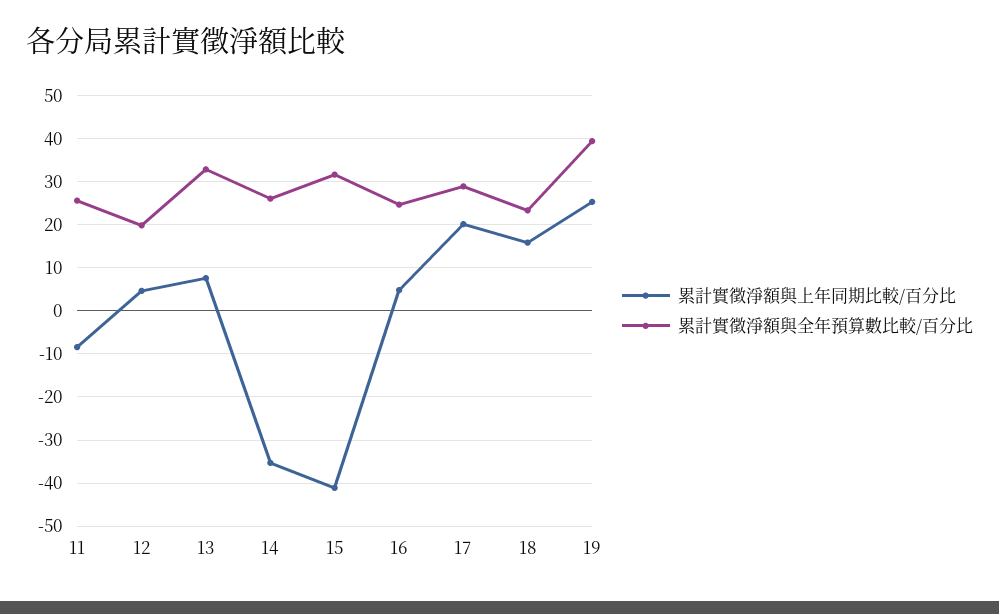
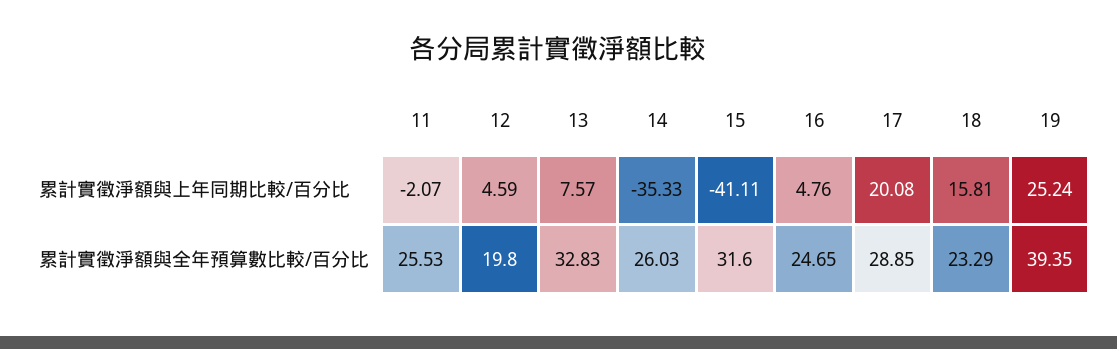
累計實徵淨額與上年同期比較/百分比, 11: -8 -> -2.07

